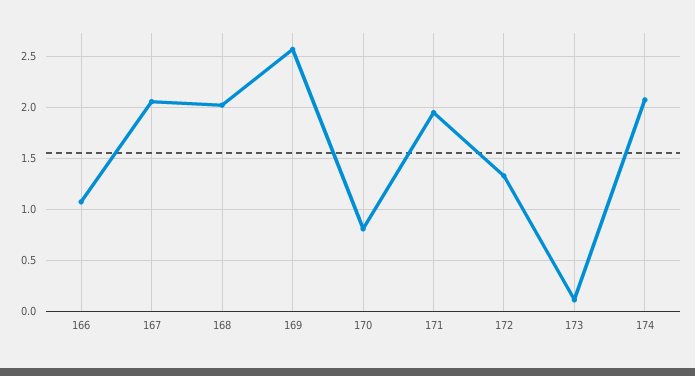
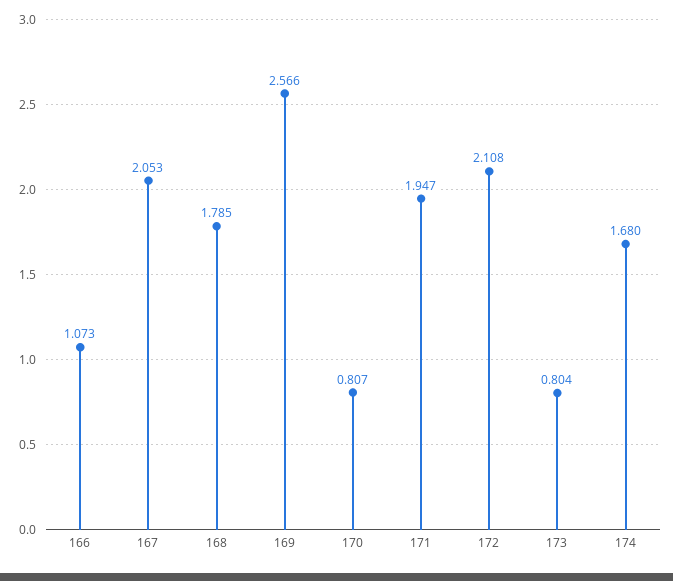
168: 2 -> 1.785
172: 1.3 -> 2.108
173: 0.1 -> 0.804
174: 2.1 -> 1.68

